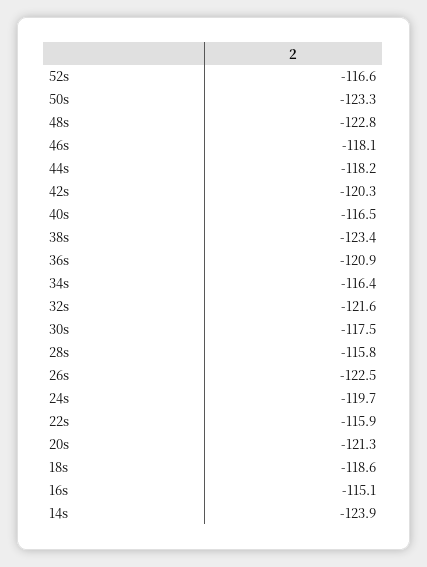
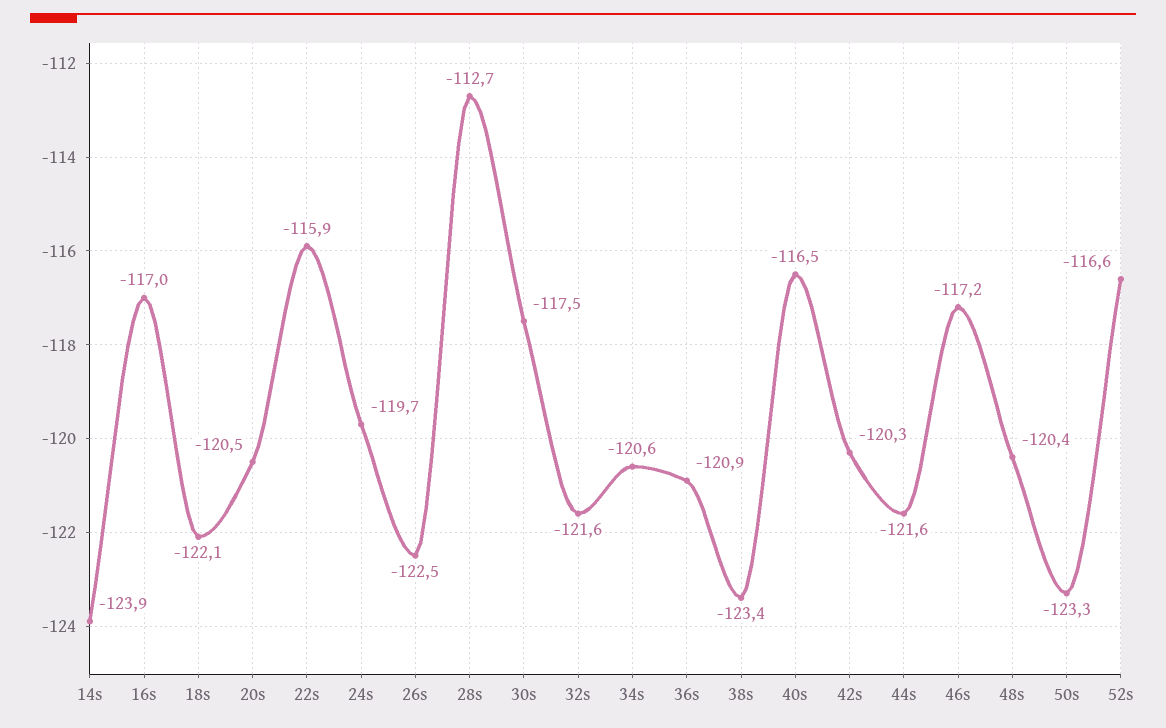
48s: -122.8 -> -120.4
46s: -118.1 -> -117.2
44s: -118.2 -> -121.6
34s: -116.4 -> -120.6
28s: -115.8 -> -112.7
20s: -121.3 -> -120.5
18s: -118.6 -> -122.1
16s: -115.1 -> -117

